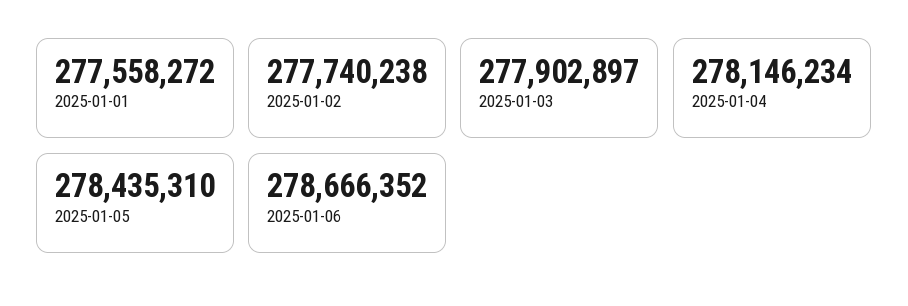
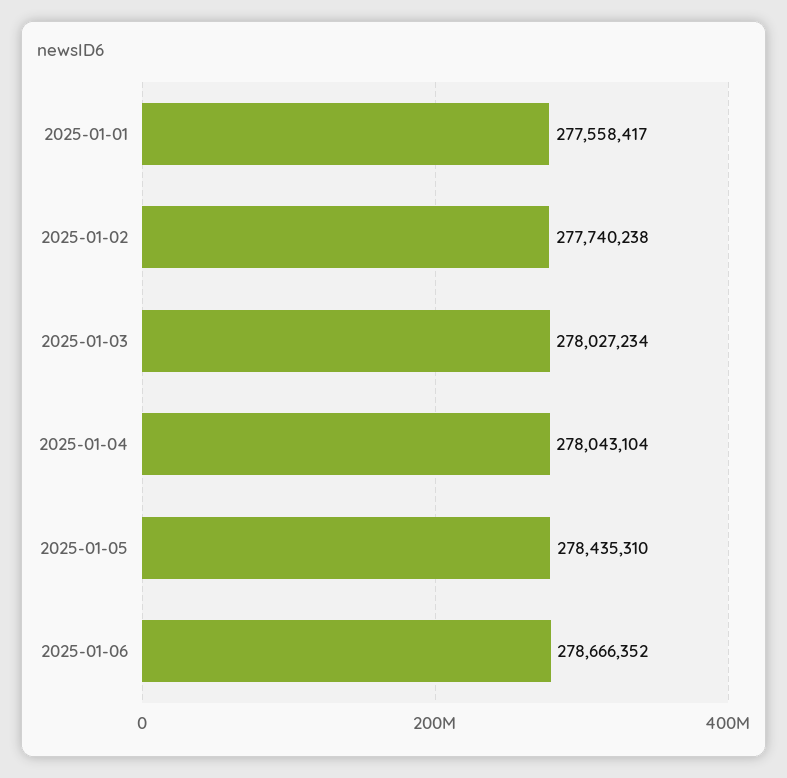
2025-01-01: 277558272 -> 277558417
2025-01-03: 277902897 -> 278027234
2025-01-04: 278146234 -> 278043104

